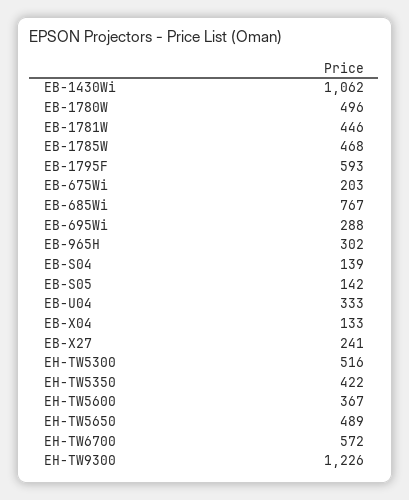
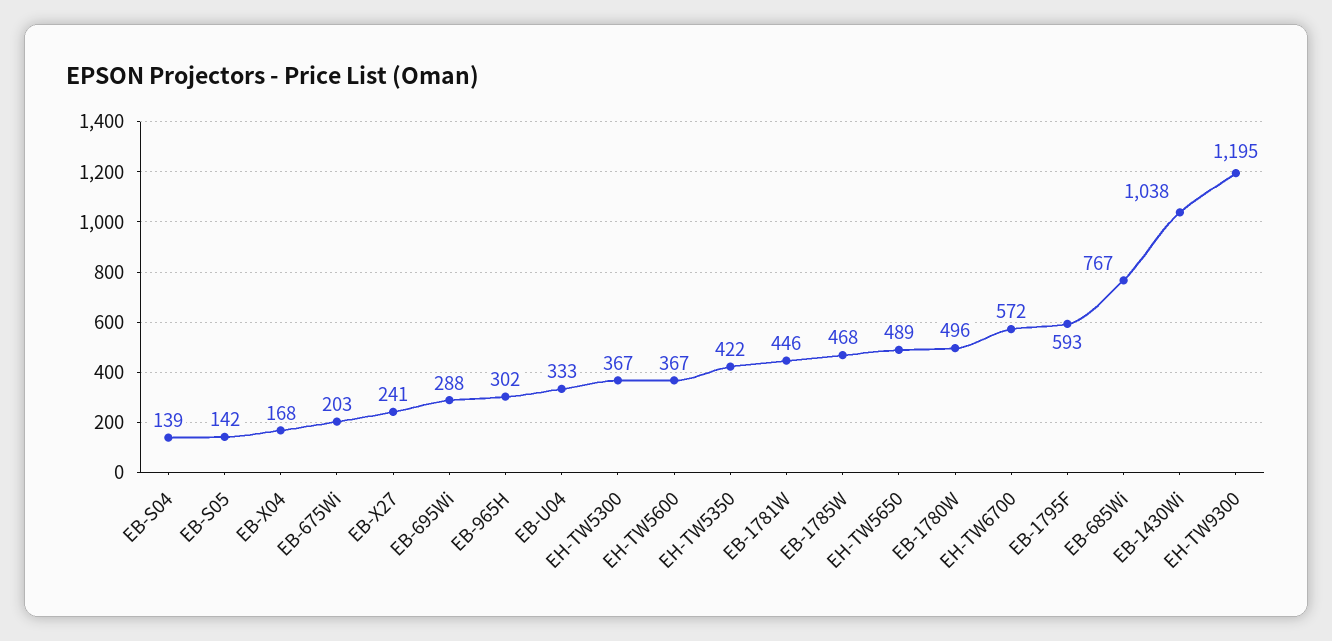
EB-1430Wi: 1062 -> 1038
EB-X04: 133 -> 168
EH-TW5300: 516 -> 367
EH-TW9300: 1226 -> 1195

